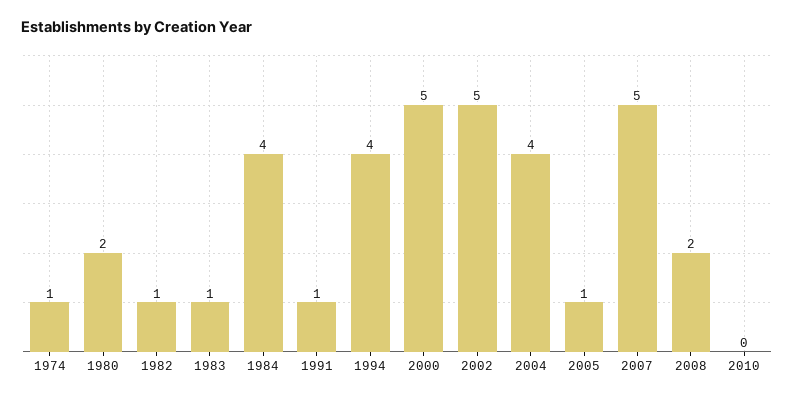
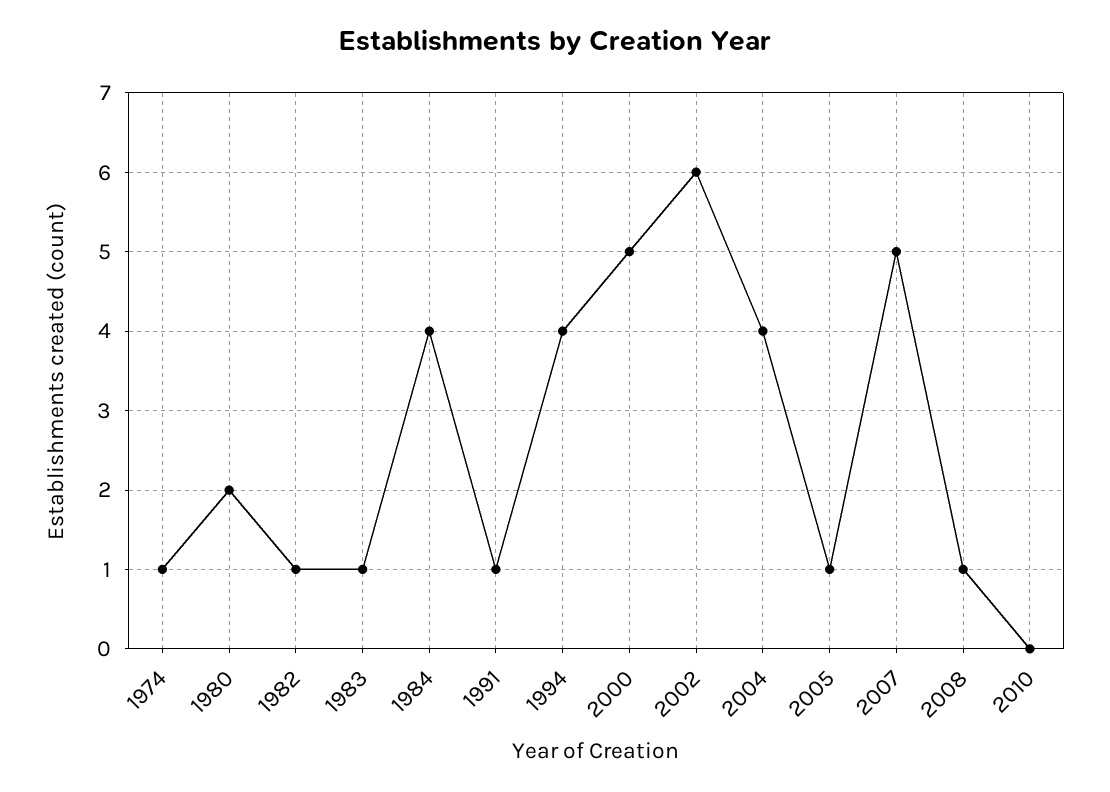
2002: 5 -> 6
2008: 2 -> 1

